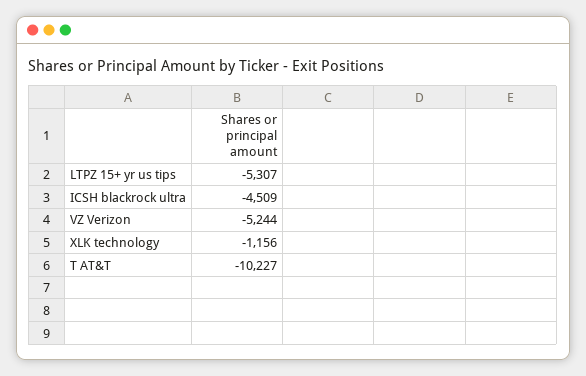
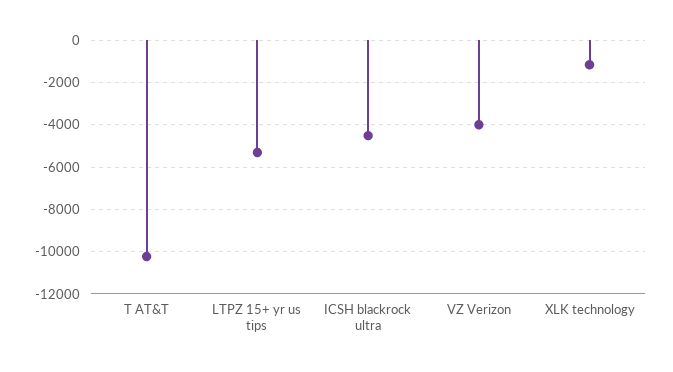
VZ Verizon: -5244 -> -4000

